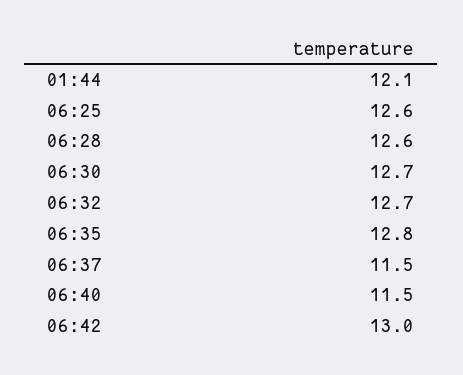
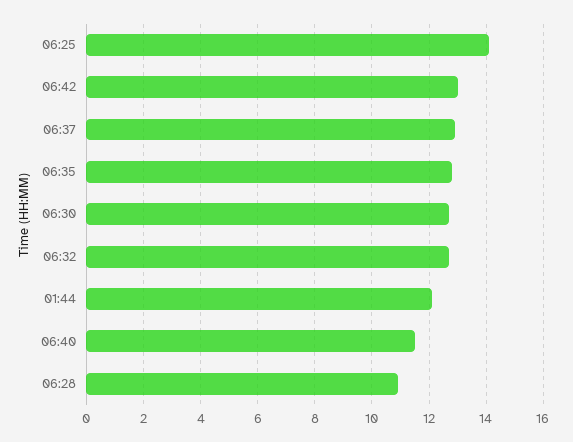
06:25: 12.6 -> 14
06:28: 12.6 -> 11
06:37: 11.5 -> 13

